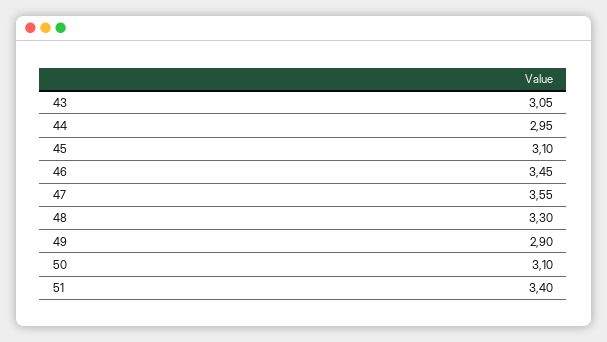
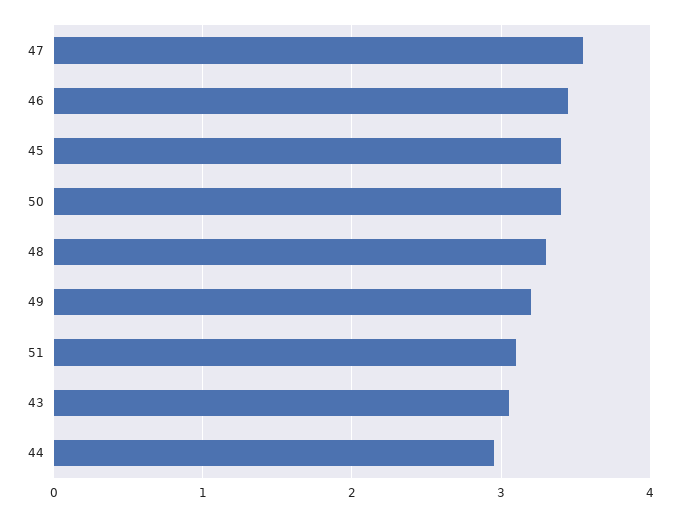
45: 3.1 -> 3.4
49: 2.9 -> 3.2
50: 3.1 -> 3.4
51: 3.4 -> 3.1

